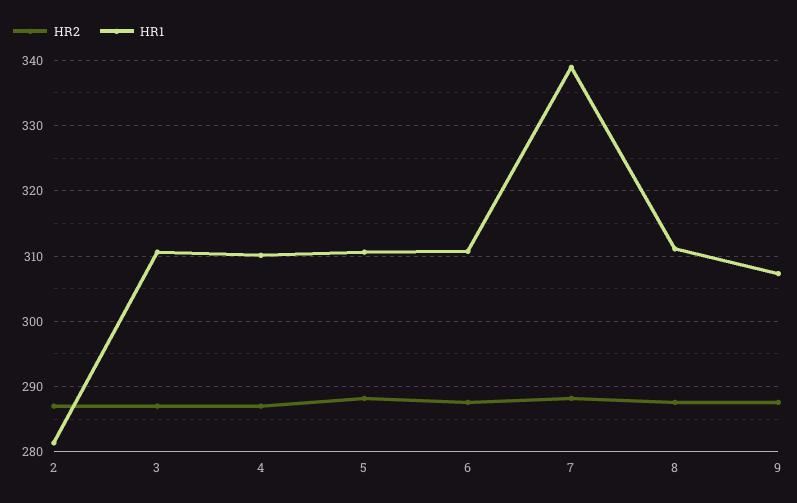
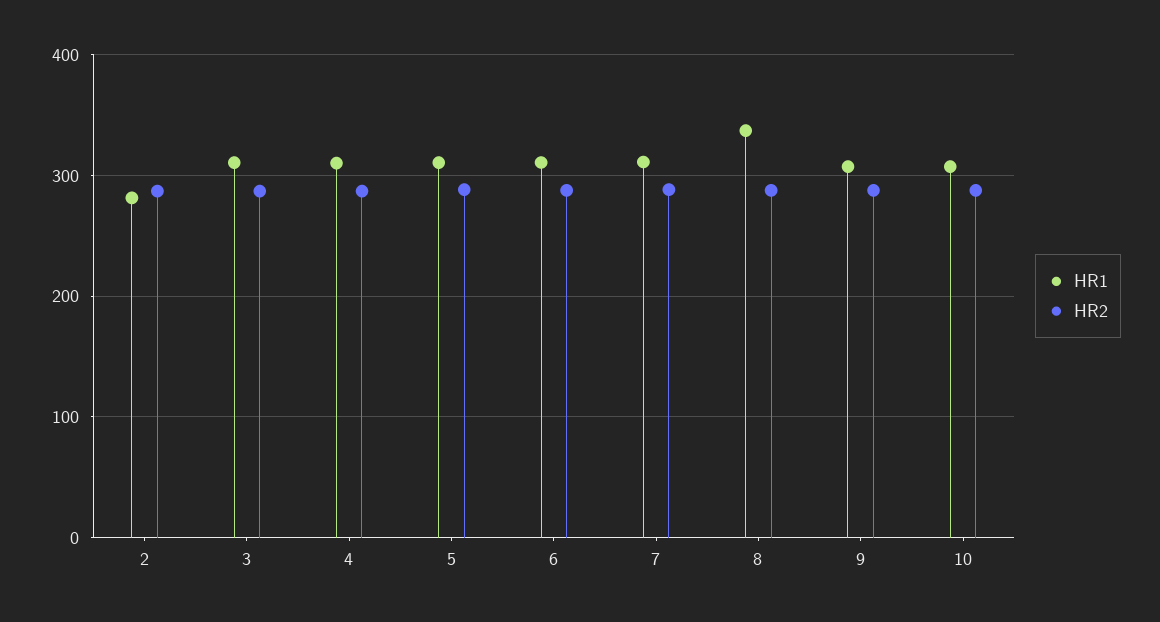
HR1, 7: 339 -> 310
HR1, 8: 311 -> 340
HR1, 10: none -> 310
HR2, 10: none -> 290

